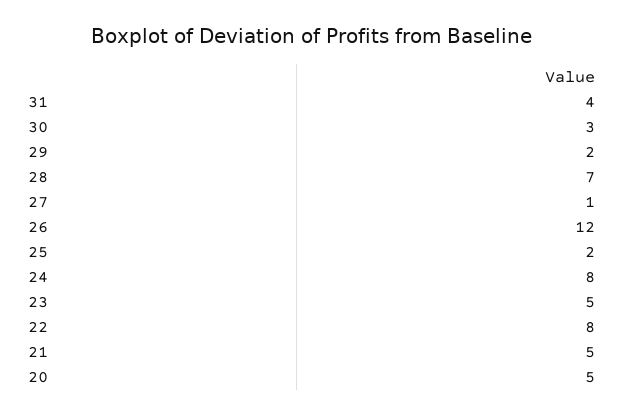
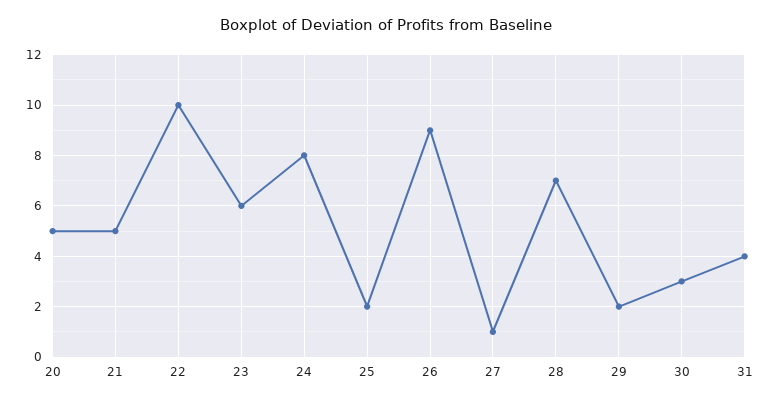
26: 12 -> 9
23: 5 -> 6
22: 8 -> 10

